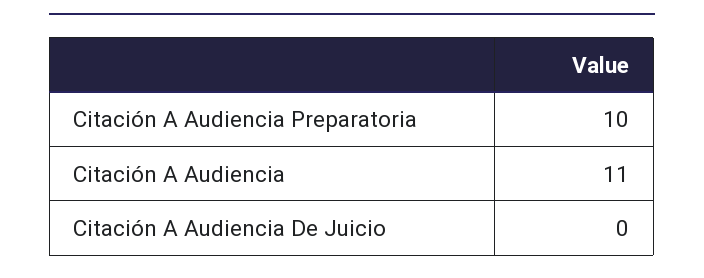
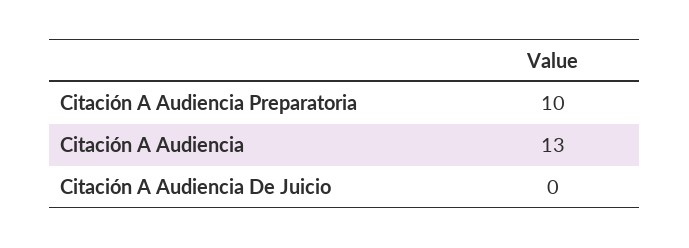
Citación A Audiencia: 11 -> 13

